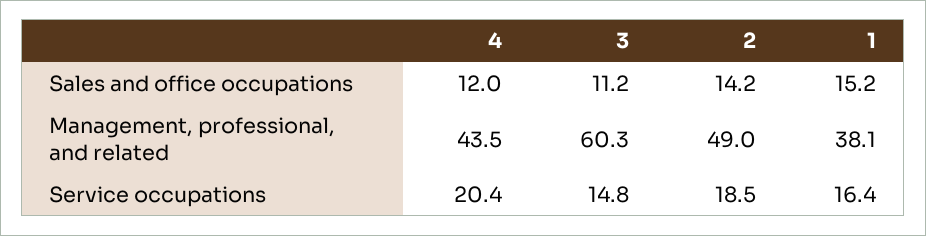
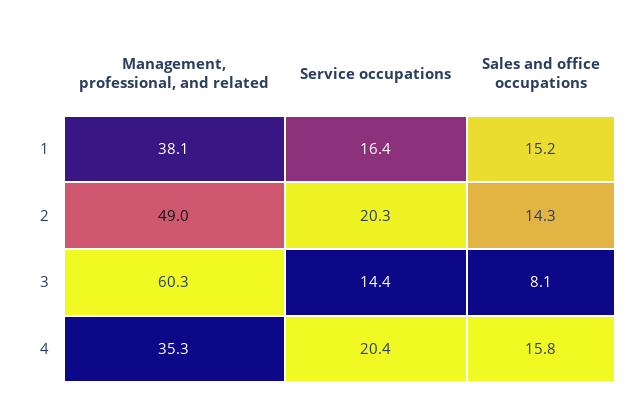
4, Sales and office occupations: 12 -> 15.8
3, Sales and office occupations: 11.2 -> 8.1
2, Sales and office occupations: 14.2 -> 14.3
4, Management, professional, and related: 43.5 -> 35.3
3, Service occupations: 14.8 -> 14.4
2, Service occupations: 18.5 -> 20.3

